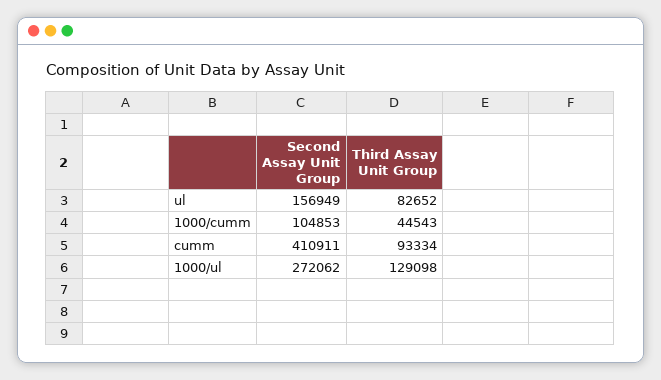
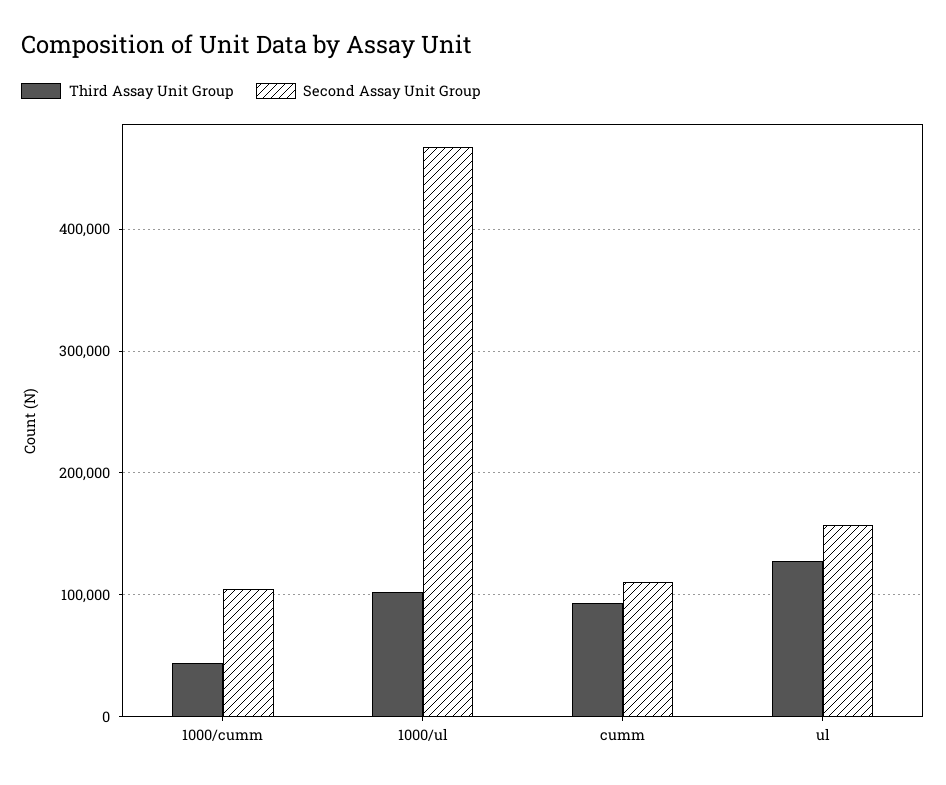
Third Assay Unit Group, ul: 82652 -> 130000
Second Assay Unit Group, cumm: 410911 -> 110000
Second Assay Unit Group, 1000/ul: 272062 -> 470000
Third Assay Unit Group, 1000/ul: 129098 -> 100000

